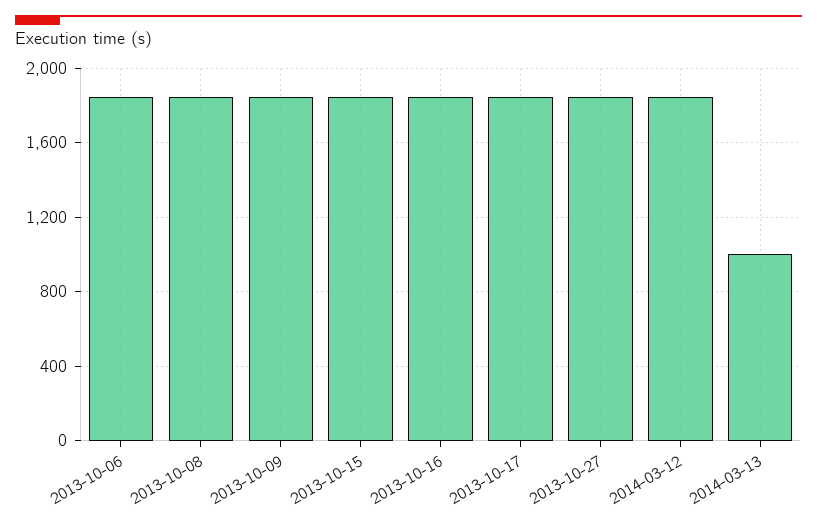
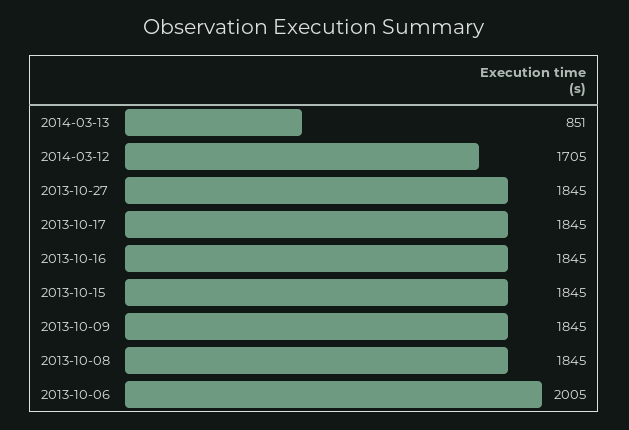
2013-10-06: 1850 -> 2005
2014-03-12: 1850 -> 1705
2014-03-13: 1000 -> 851

